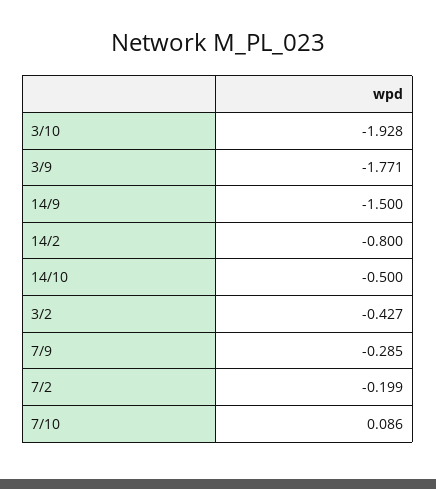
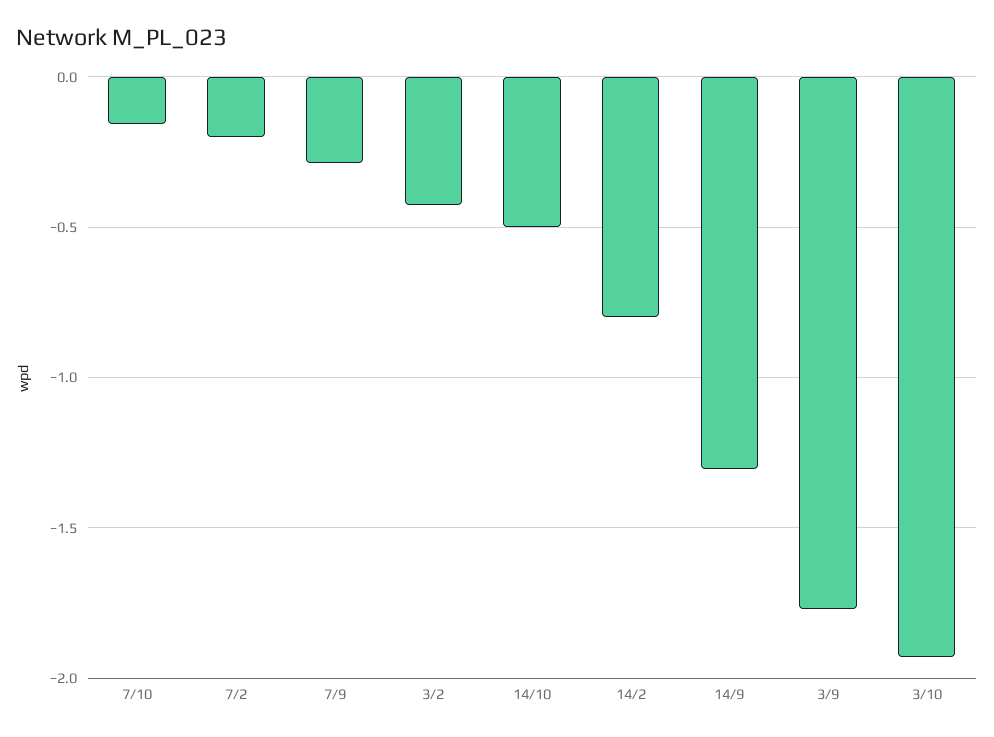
14/9: -1.5 -> -1.3
7/10: 0.086 -> -0.15

